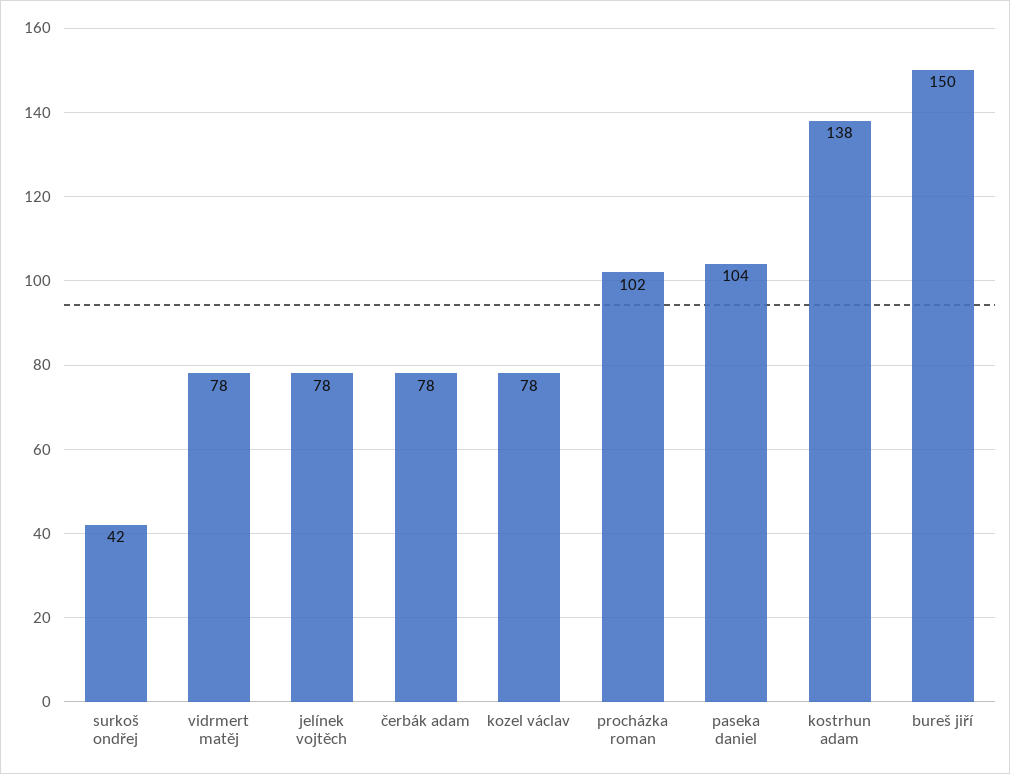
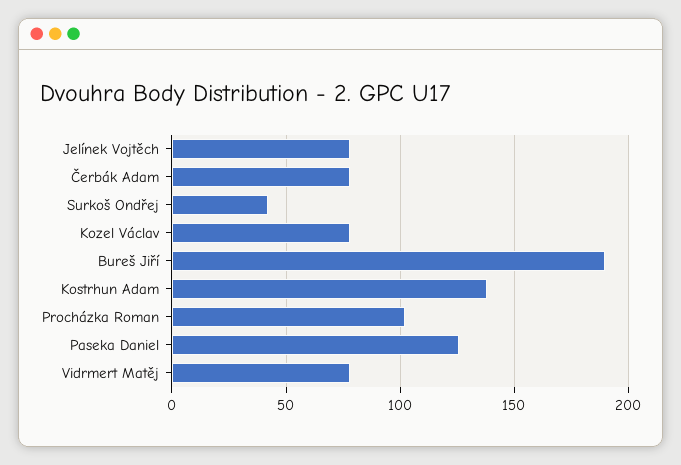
paseka daniel: 104 -> 125
bureš jiří: 150 -> 190

